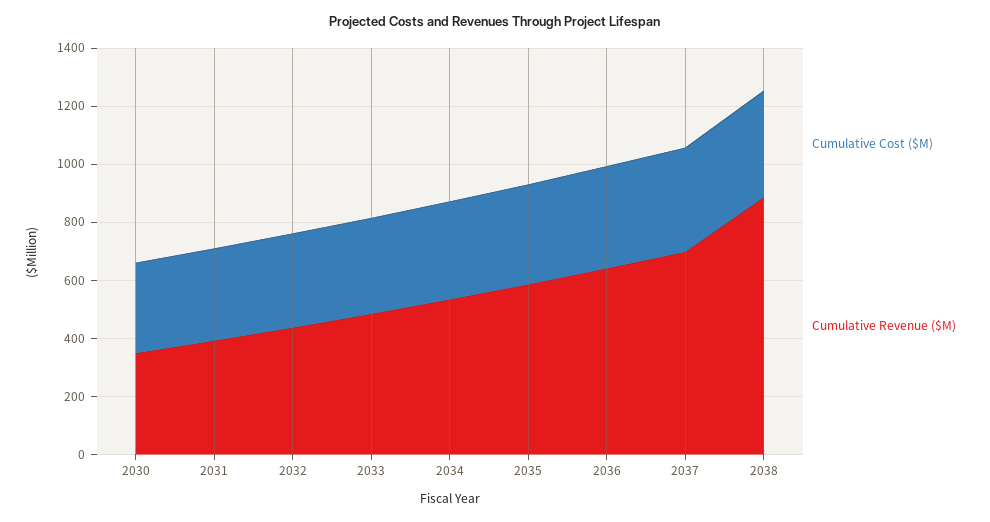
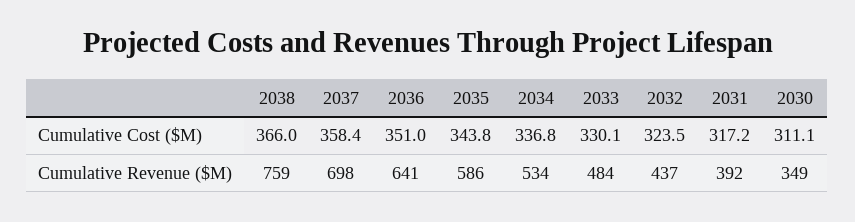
Cumulative Revenue ($M), 2038: 900 -> 759

